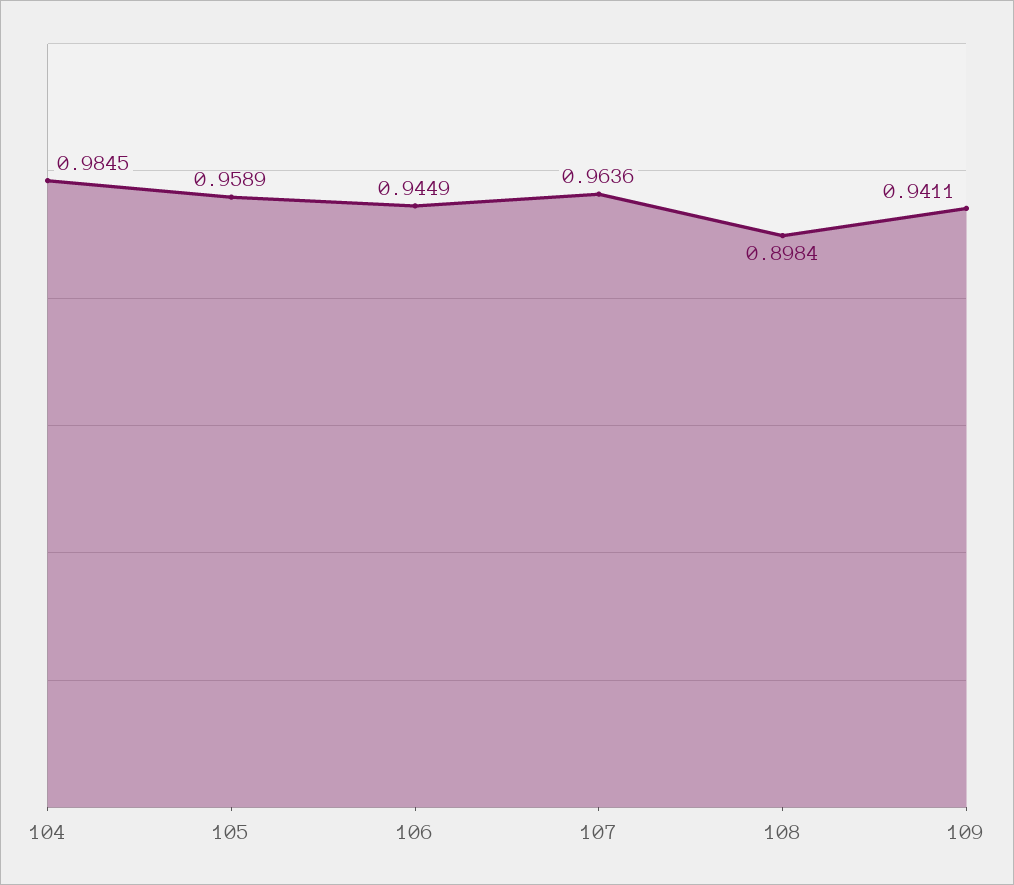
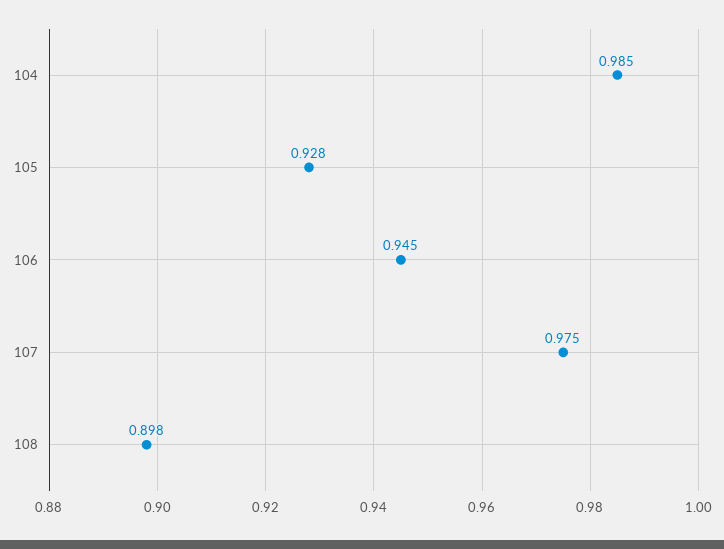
105: 0.9589 -> 0.928
107: 0.9636 -> 0.975
109: 0.9411 -> none

